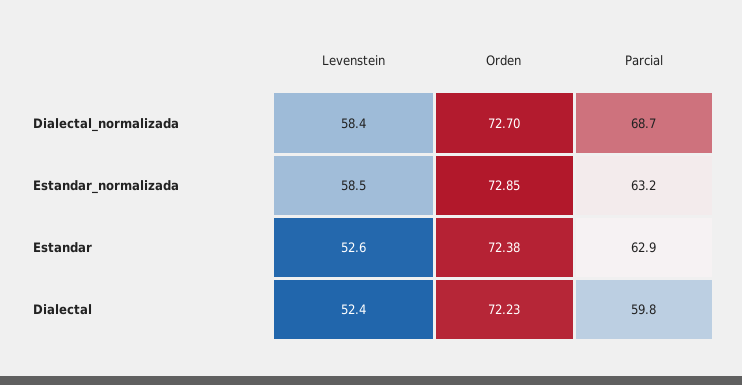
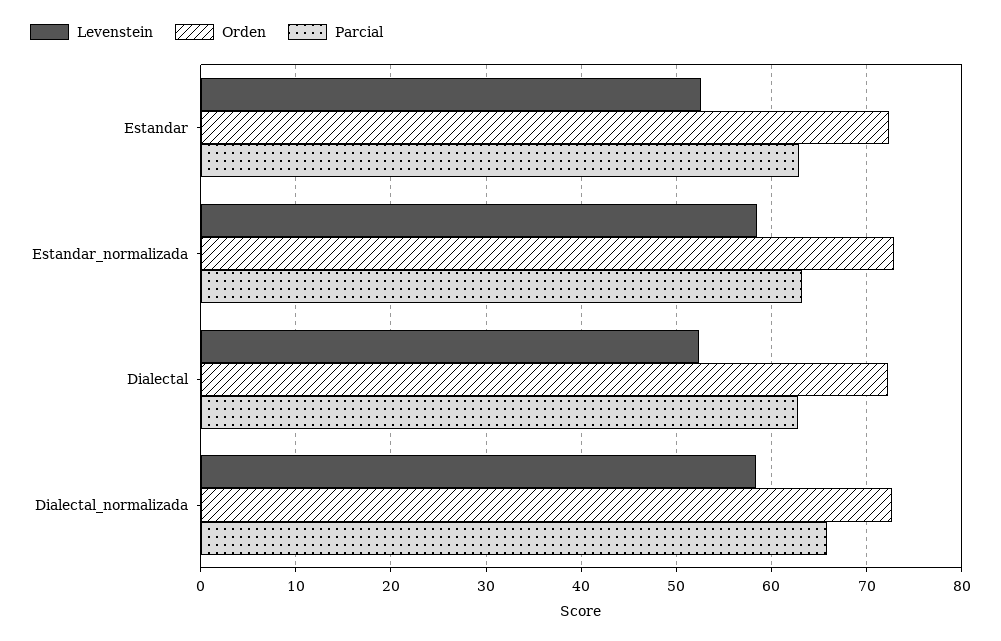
Parcial, Dialectal_normalizada: 68.7 -> 66
Parcial, Dialectal: 59.8 -> 63

